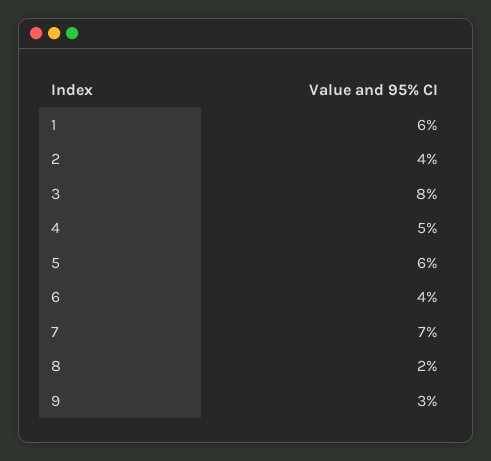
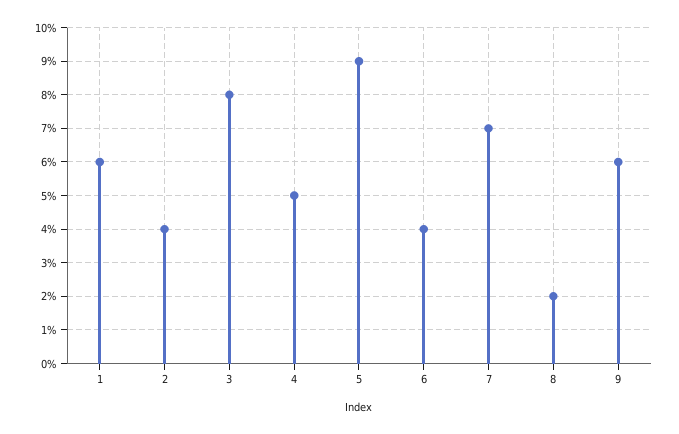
5: 6 -> 9
9: 3 -> 6

